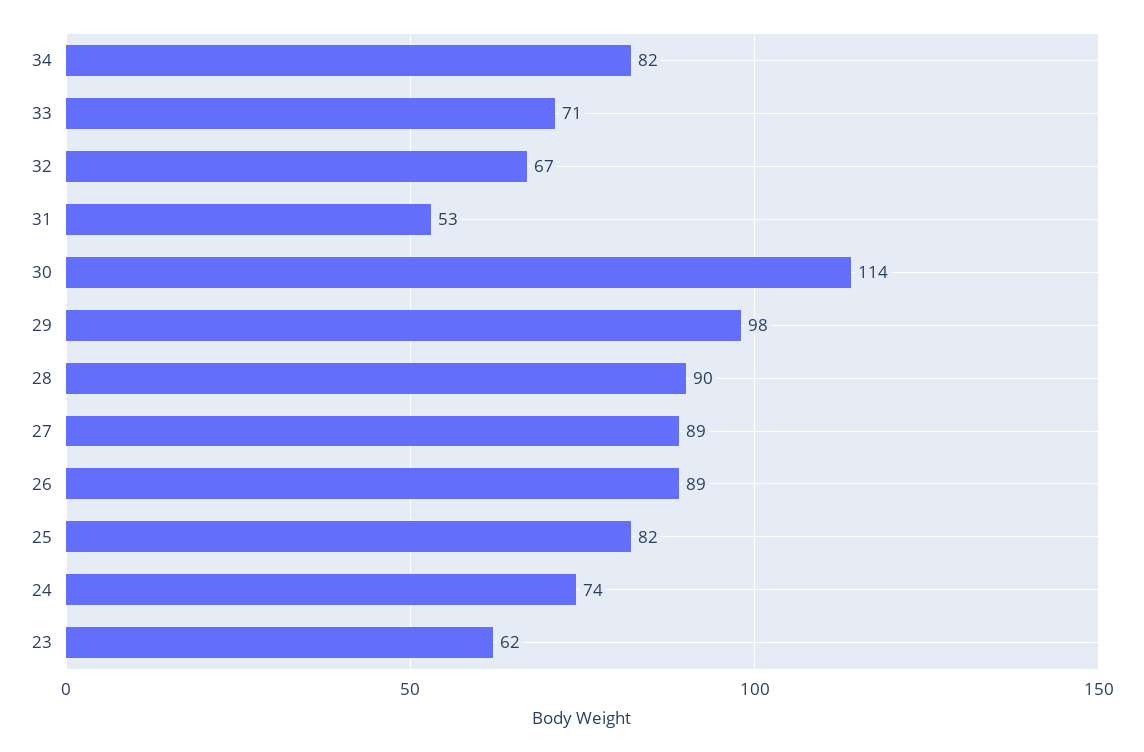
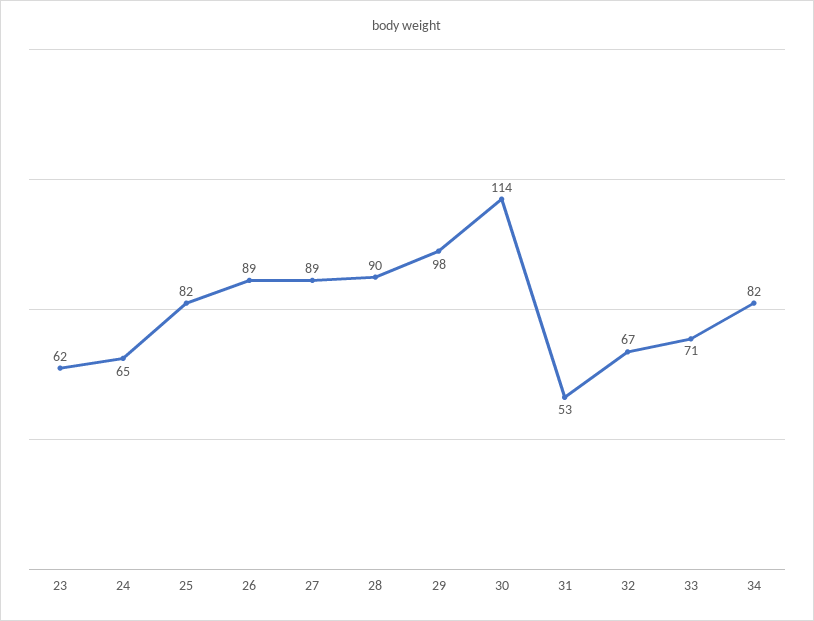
24: 74 -> 65

